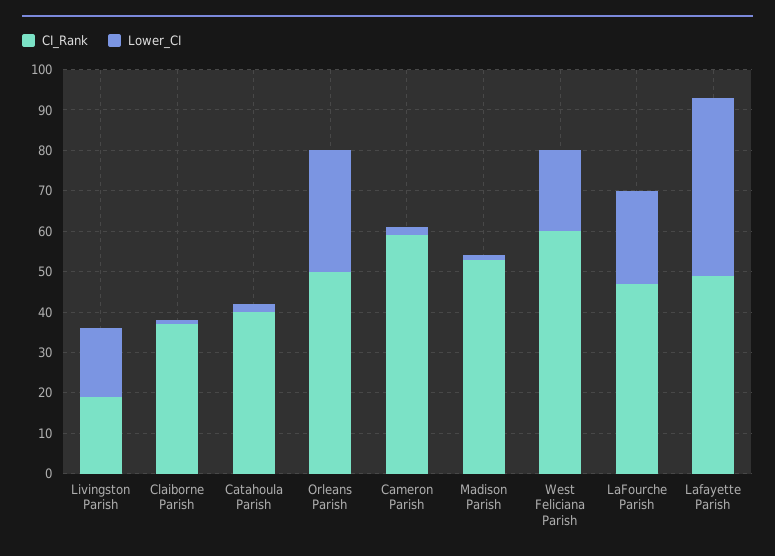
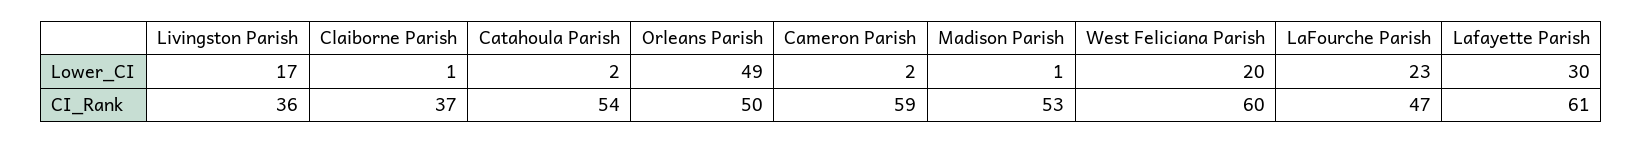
CI_Rank, Livingston Parish: 20 -> 36
CI_Rank, Catahoula Parish: 40 -> 54
Lower_CI, Orleans Parish: 30 -> 49
CI_Rank, Lafayette Parish: 50 -> 61
Lower_CI, Lafayette Parish: 45 -> 30

